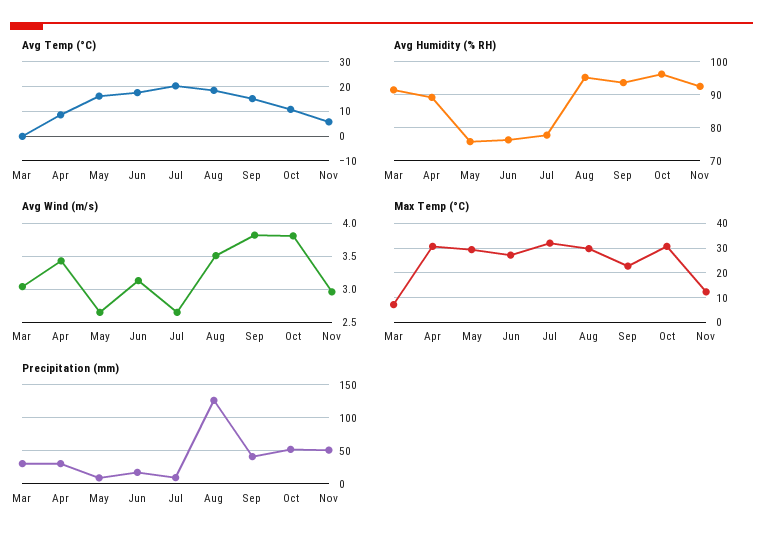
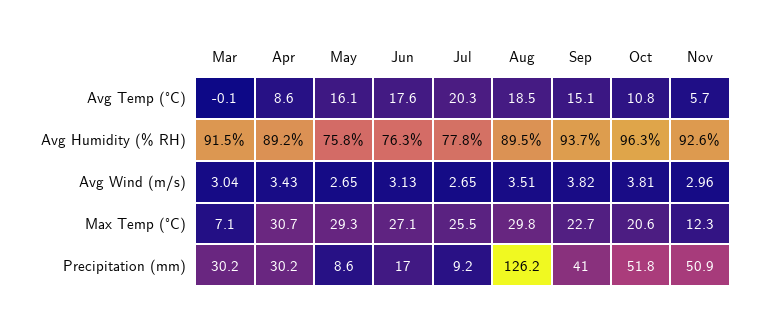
Avg Humidity (% RH), Aug: 96 -> 89.5
Max Temp (°C), Jul: 32.5 -> 25.5
Max Temp (°C), Oct: 30 -> 20.6

